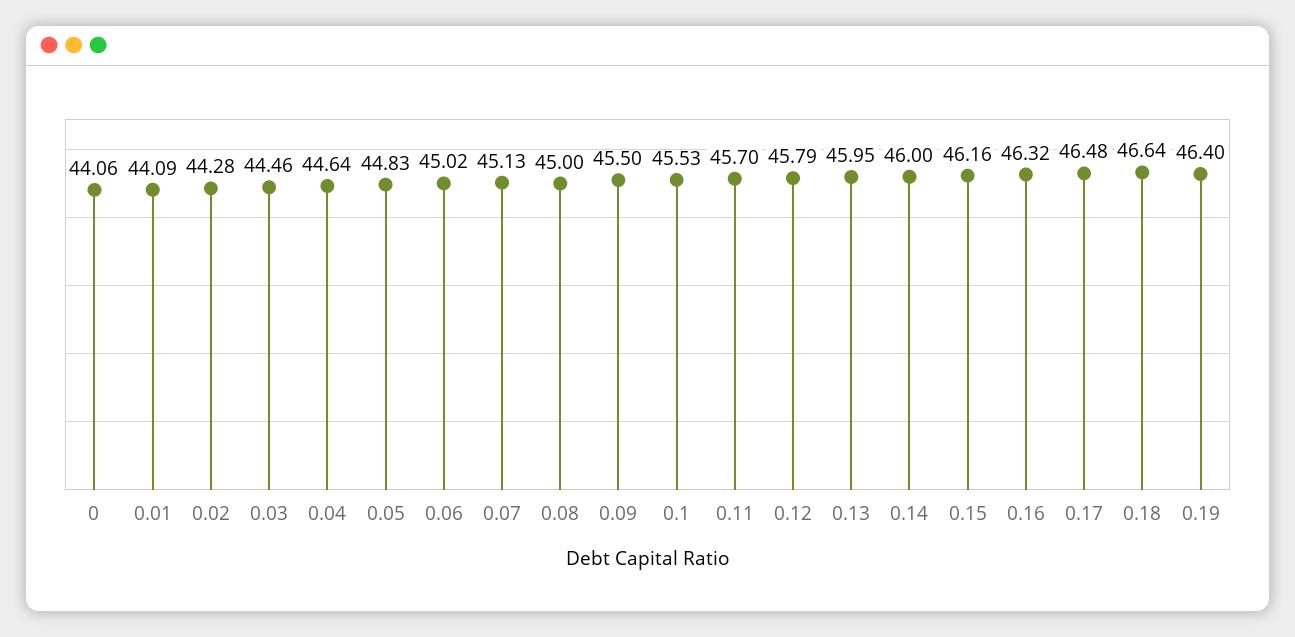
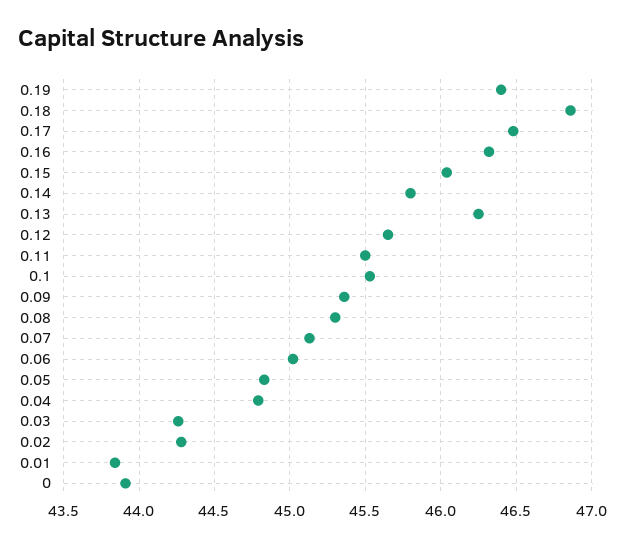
0: 44.06 -> 43.9
0.01: 44.09 -> 43.85
0.03: 44.46 -> 44.25
0.04: 44.64 -> 44.8
0.08: 45 -> 45.3
0.09: 45.5 -> 45.35
0.11: 45.7 -> 45.5
0.12: 45.79 -> 45.65
0.13: 45.95 -> 46.25
0.14: 46 -> 45.8
0.15: 46.16 -> 46.05
0.18: 46.64 -> 46.85

